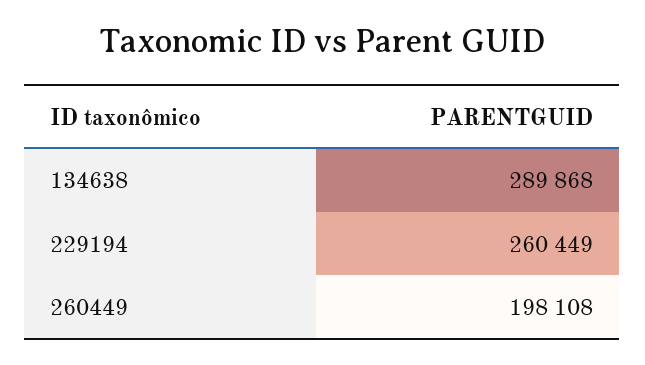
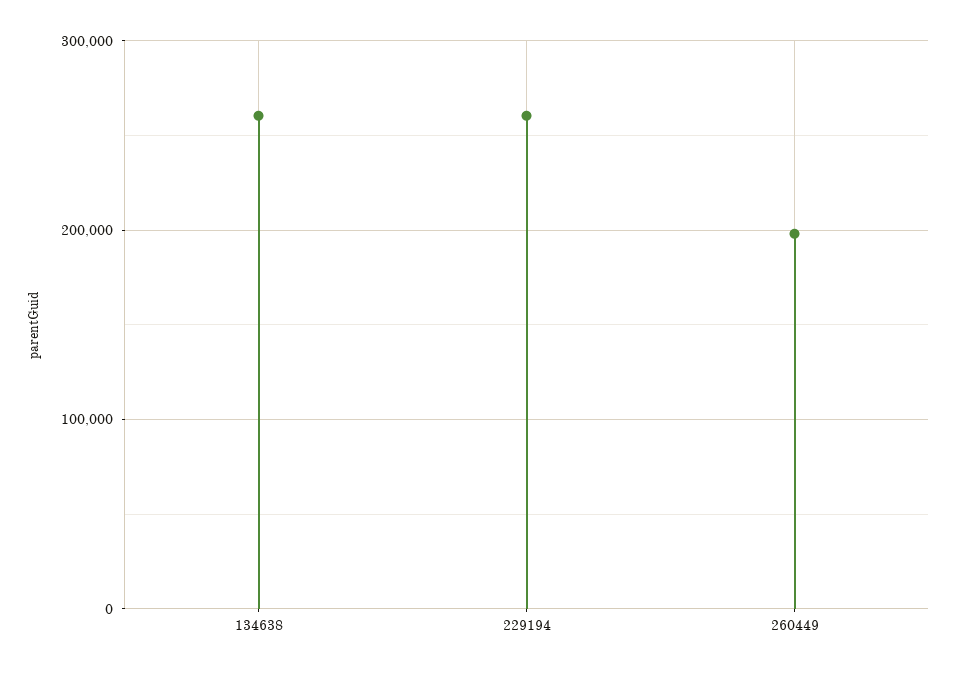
134638: 289868 -> 260000

